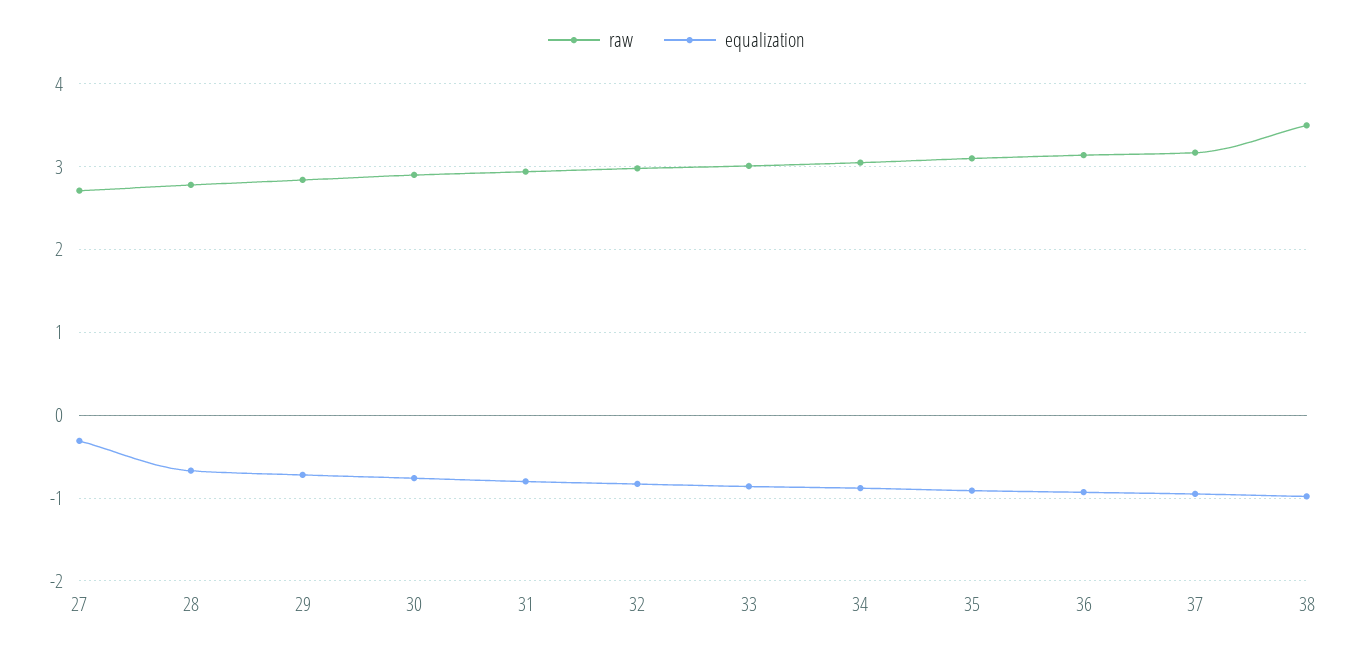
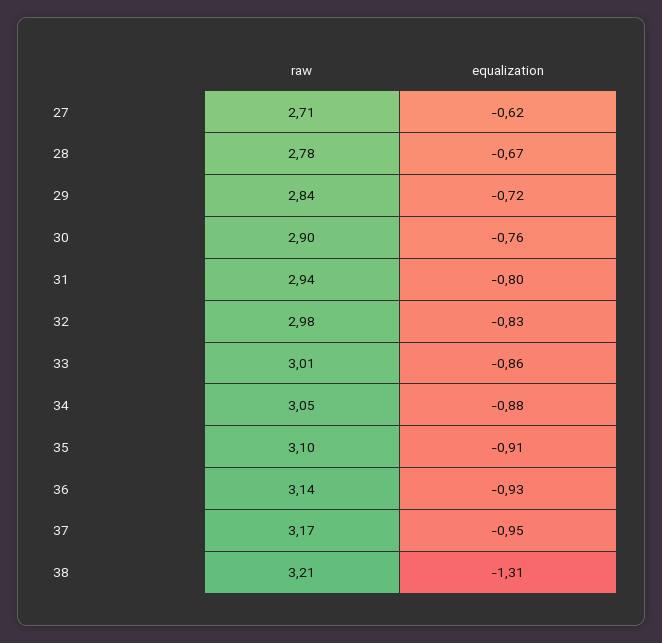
equalization, 27: -0.3 -> -0.62
raw, 38: 3.5 -> 3.21
equalization, 38: -1 -> -1.31

